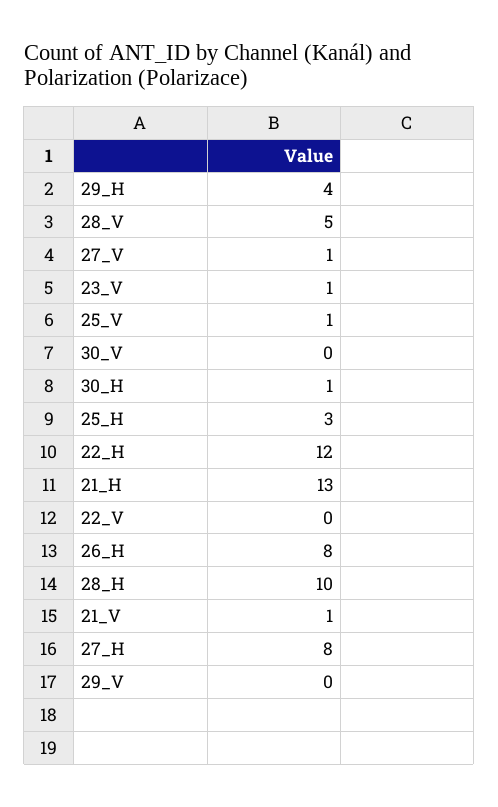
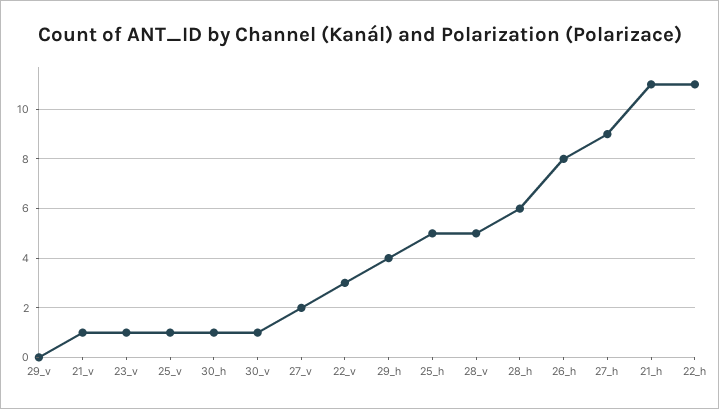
27_V: 1 -> 2
30_V: 0 -> 1
25_H: 3 -> 5
22_H: 12 -> 11
21_H: 13 -> 11
22_V: 0 -> 3
28_H: 10 -> 6
27_H: 8 -> 9

